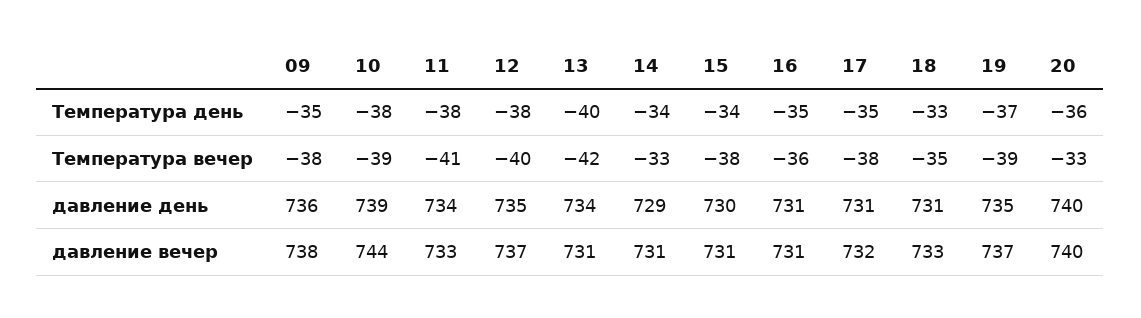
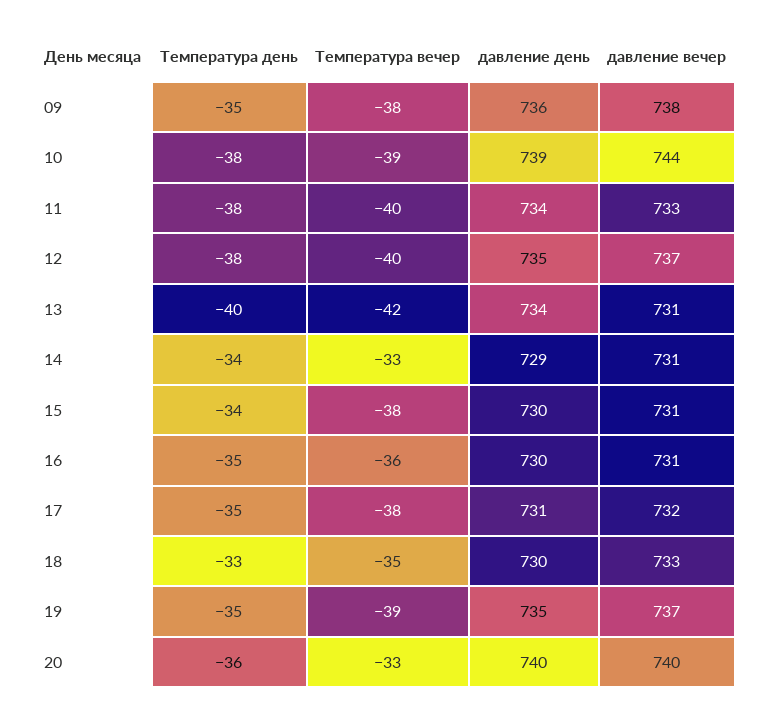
19, Температура день: -37 -> -35
11, Температура вечер: -41 -> -40
16, давление день: 731 -> 730
18, давление день: 731 -> 730

